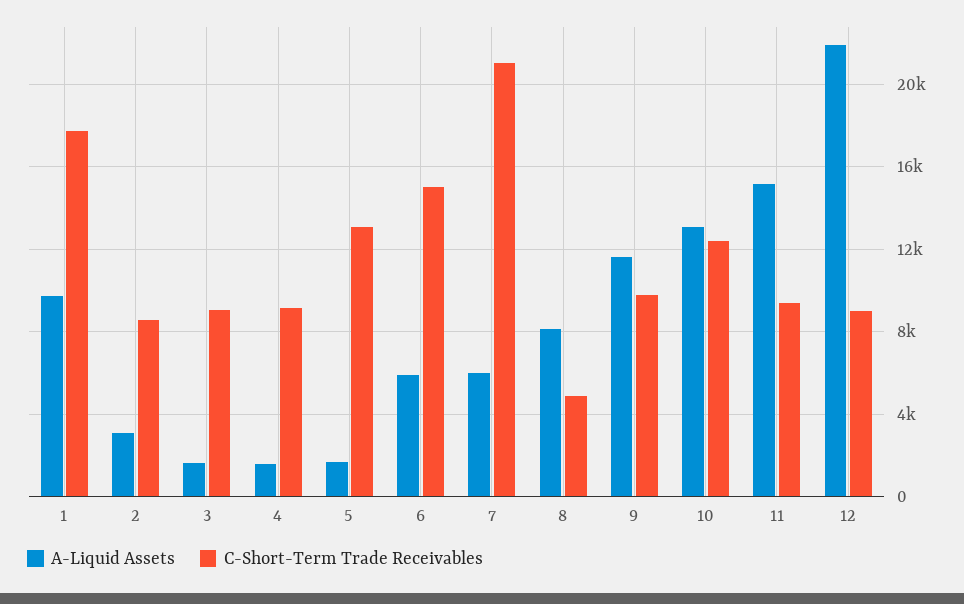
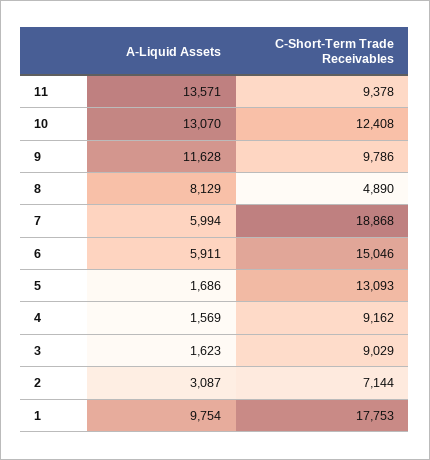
C-Short-Term Trade Receivables, 2: 8500 -> 7144
C-Short-Term Trade Receivables, 7: 21000 -> 18868
A-Liquid Assets, 11: 15000 -> 13571
A-Liquid Assets, 12: 22000 -> none
C-Short-Term Trade Receivables, 12: 9000 -> none

